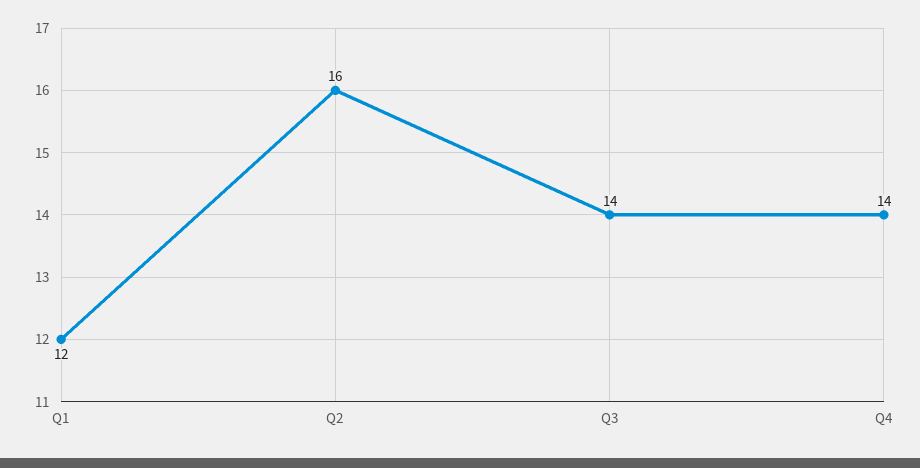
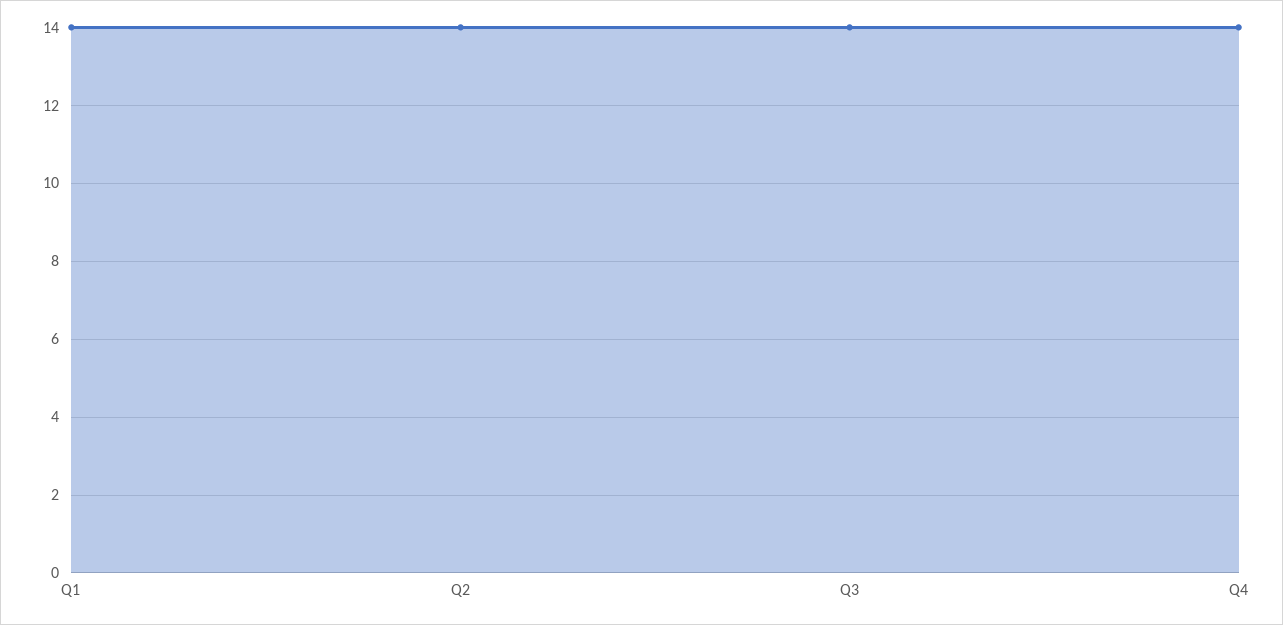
Q1: 12 -> 14
Q2: 16 -> 14

